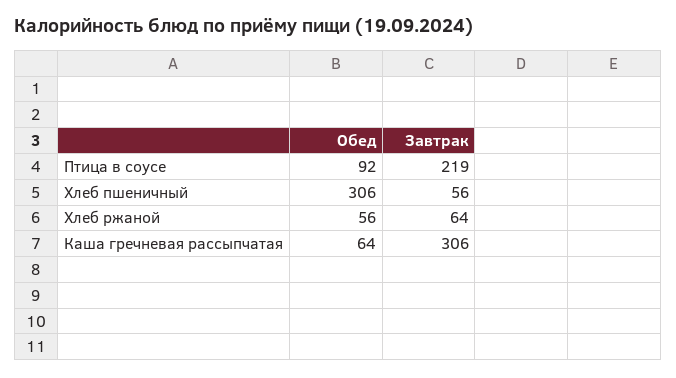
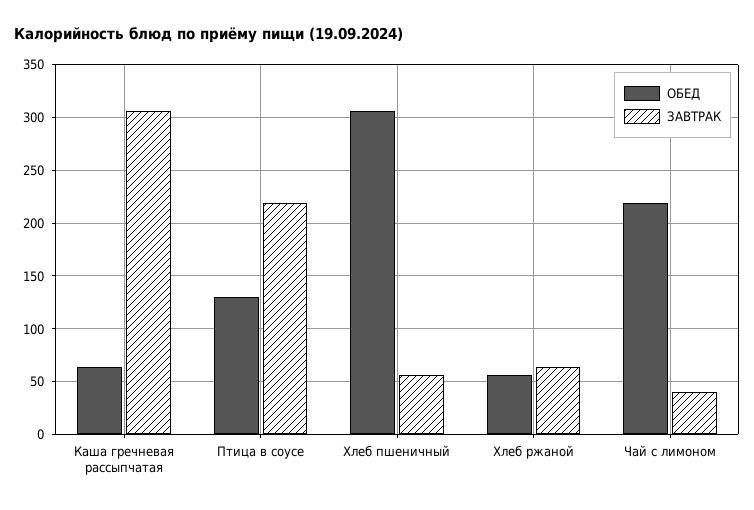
Обед, Птица в соусе: 92 -> 130
Обед, Чай с лимоном: none -> 220
Завтрак, Чай с лимоном: none -> 40

